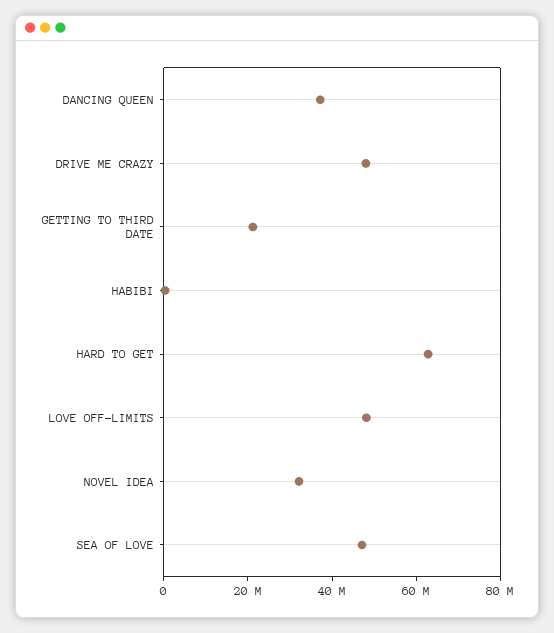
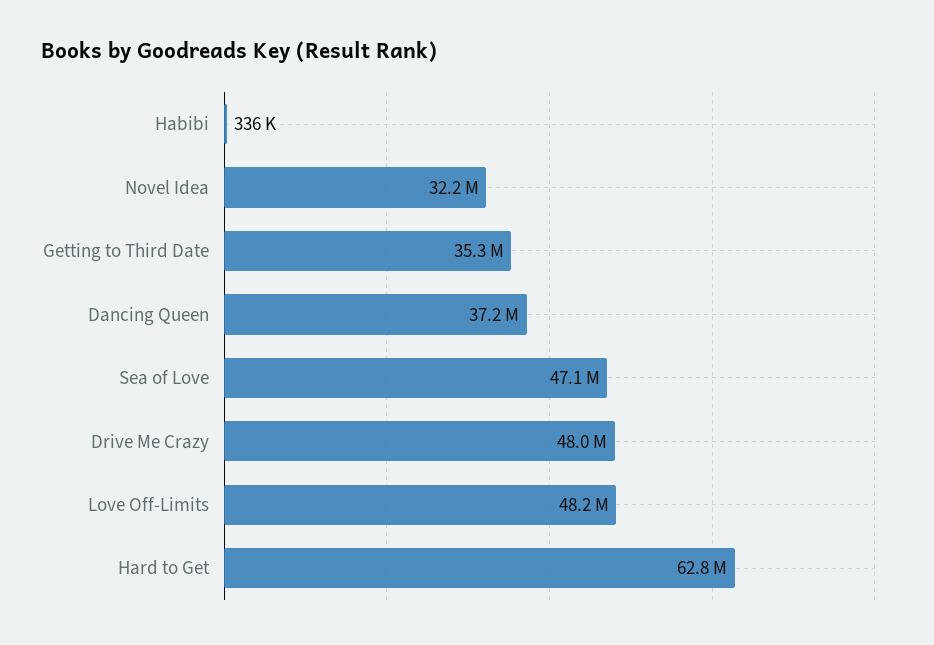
GETTING TO THIRD DATE: 20000000 -> 35300000

